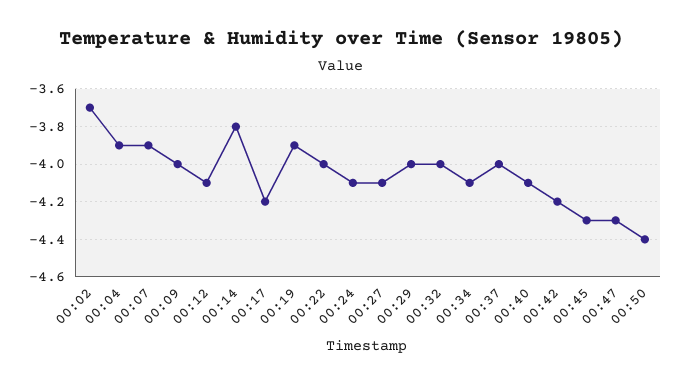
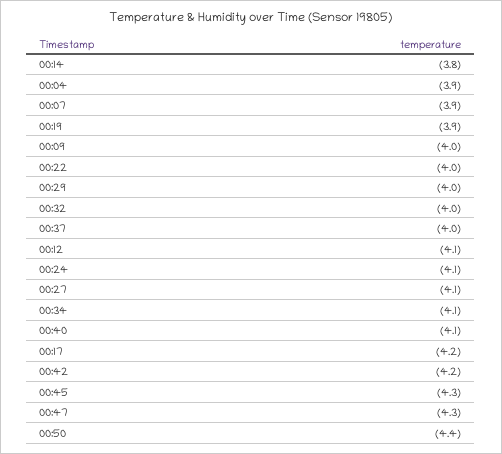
00:02: -3.7 -> none

